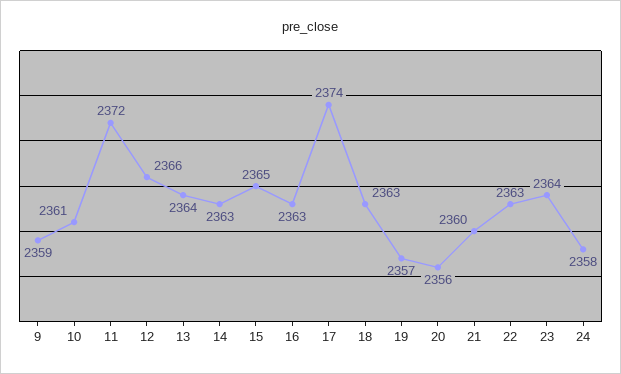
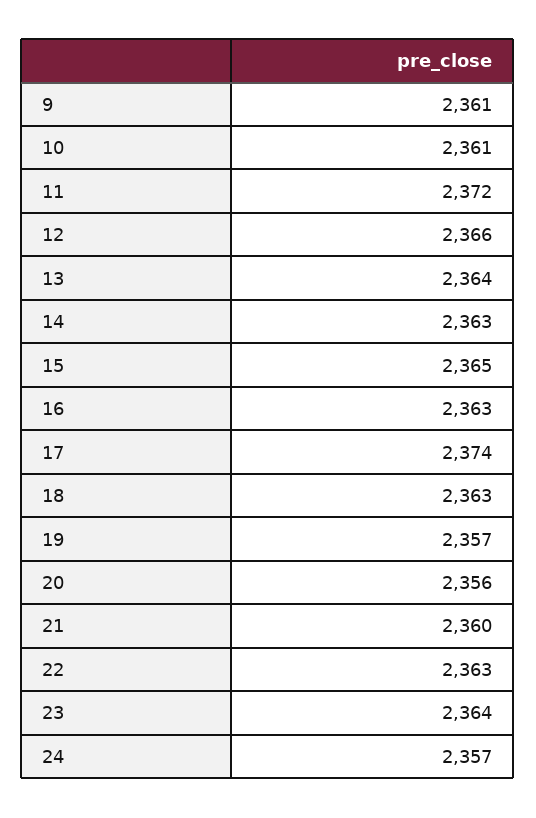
9: 2359 -> 2361
24: 2358 -> 2357

